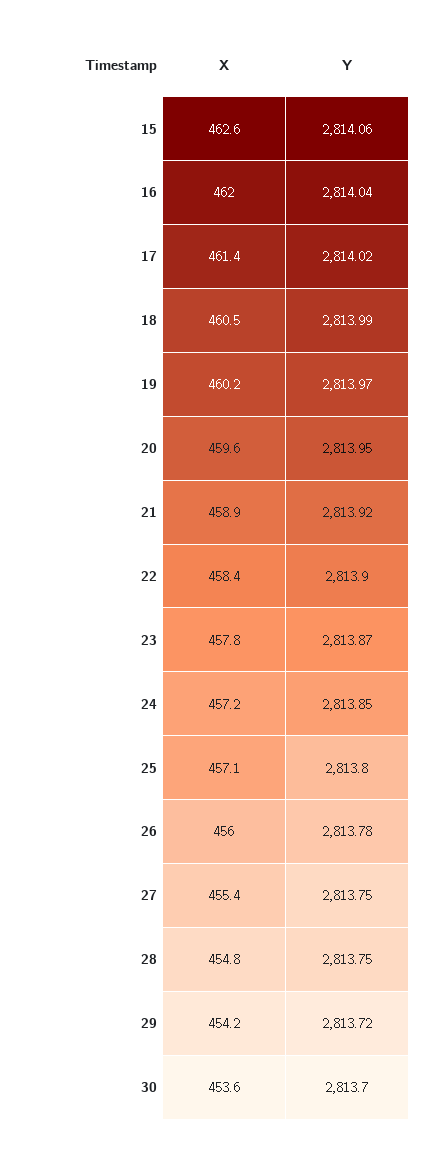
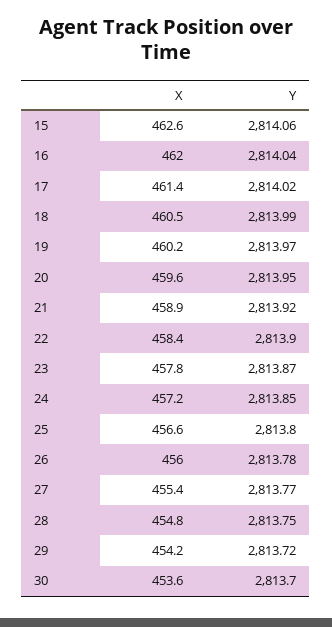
X, 25: 457.1 -> 456.6
Y, 27: 2813.75 -> 2813.77

